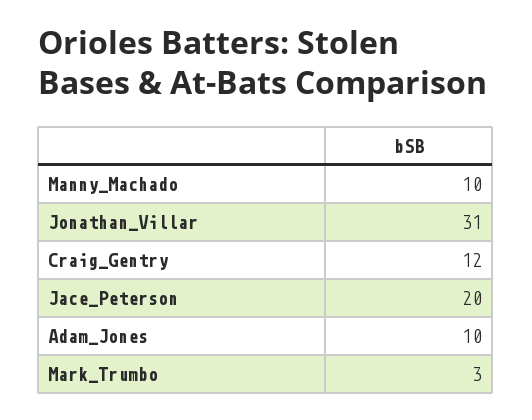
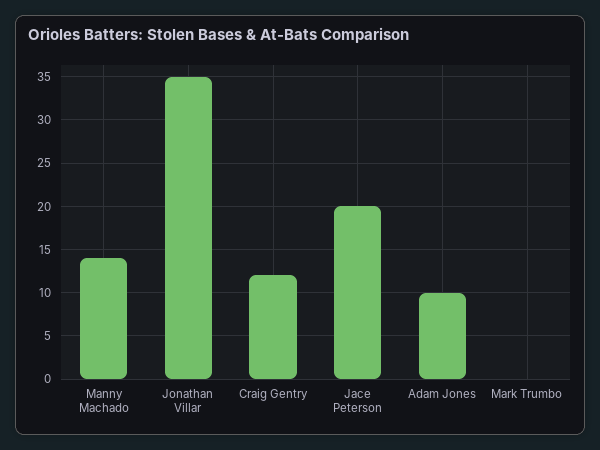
Manny_Machado: 10 -> 14
Jonathan_Villar: 31 -> 35
Mark_Trumbo: 3 -> 0

